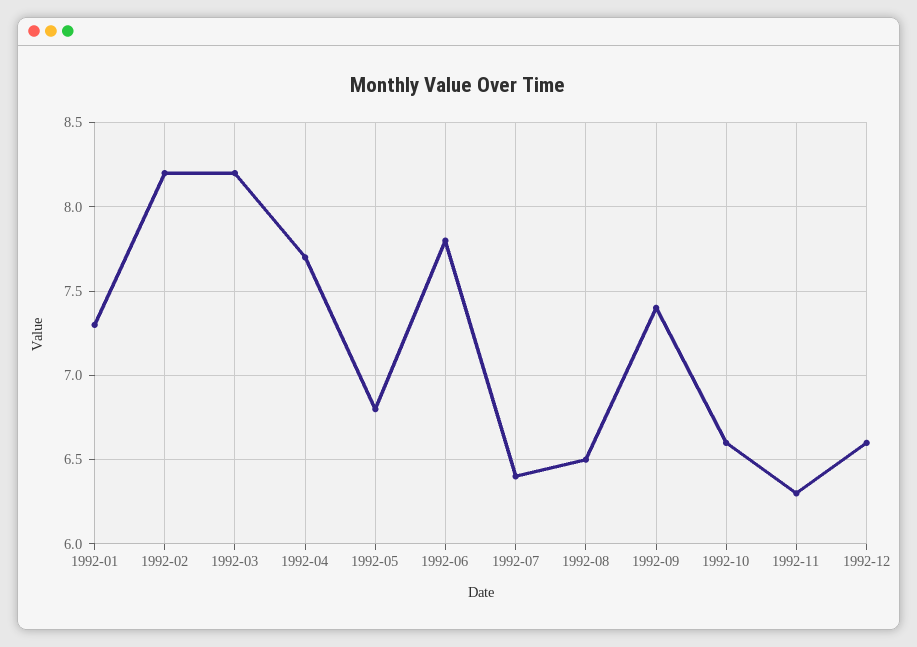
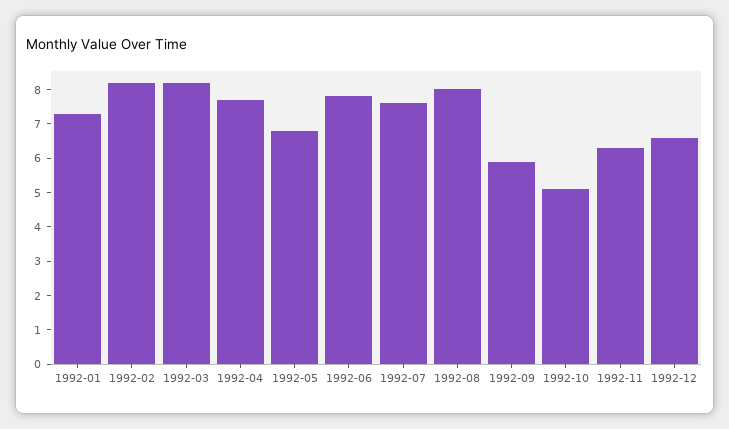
1992-07: 6.4 -> 7.5
1992-08: 6.5 -> 8
1992-09: 7.4 -> 6
1992-10: 6.6 -> 5

